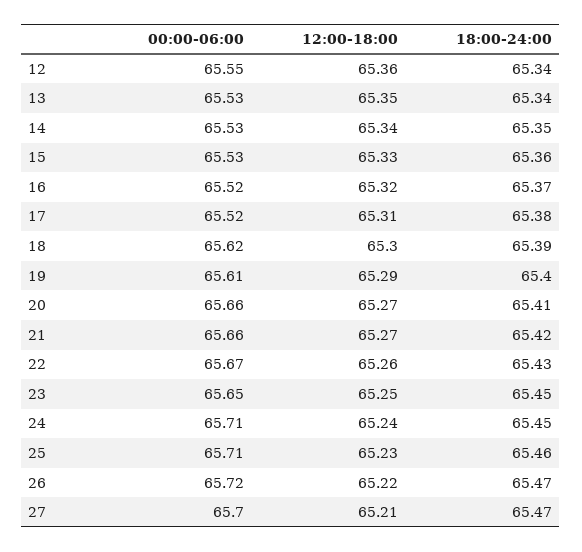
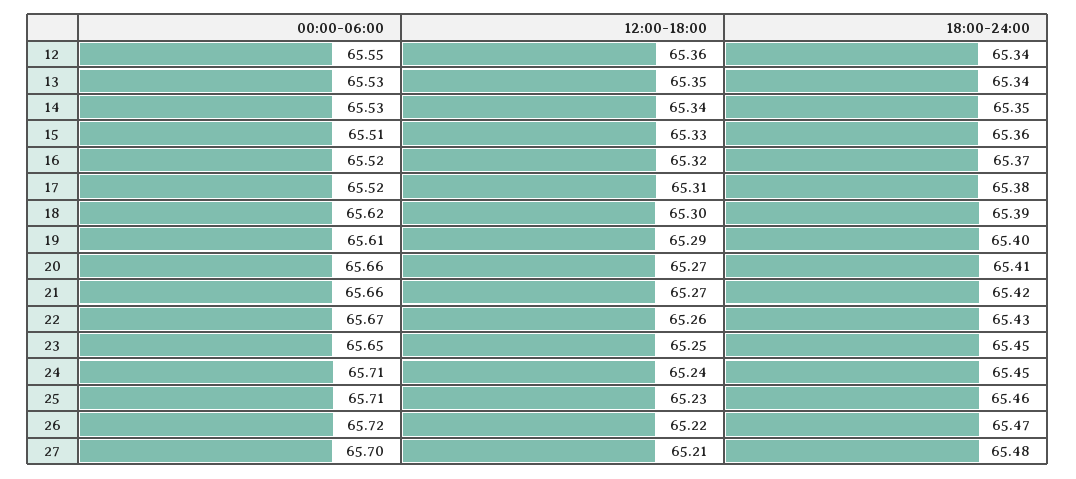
00:00-06:00, 15: 65.53 -> 65.51
18:00-24:00, 27: 65.47 -> 65.48

